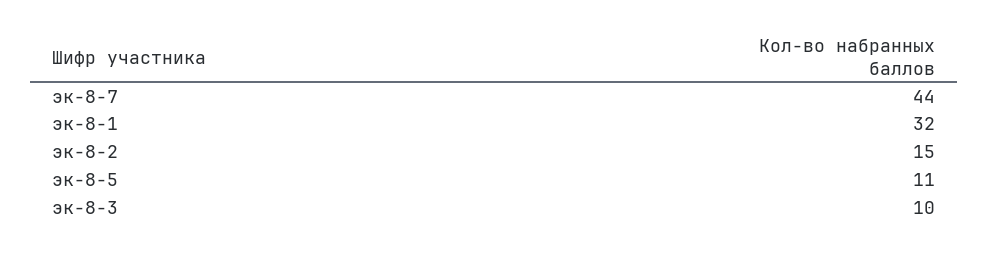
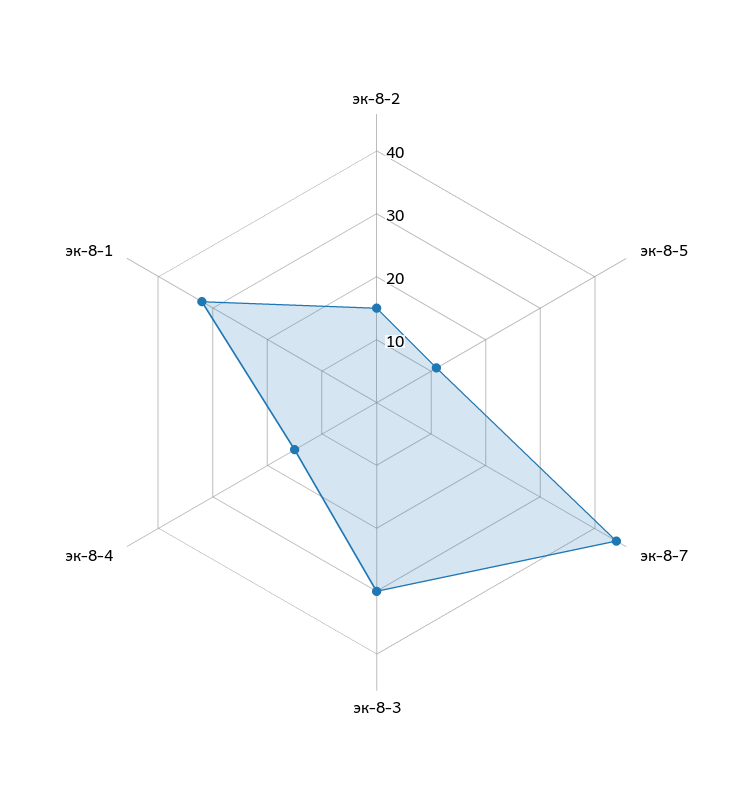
эк-8-3: 10 -> 30
эк-8-4: none -> 15

